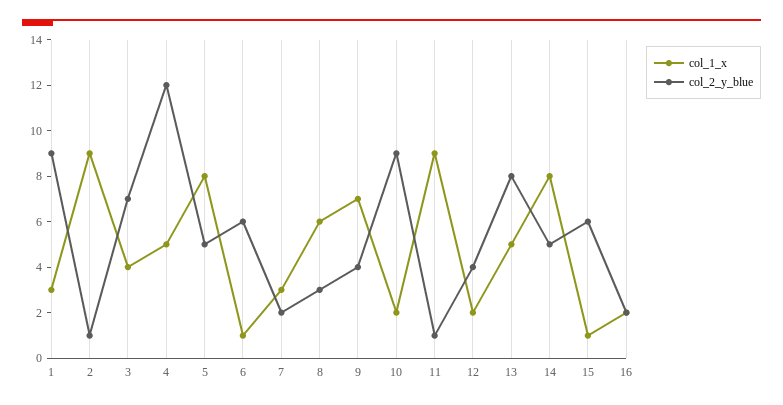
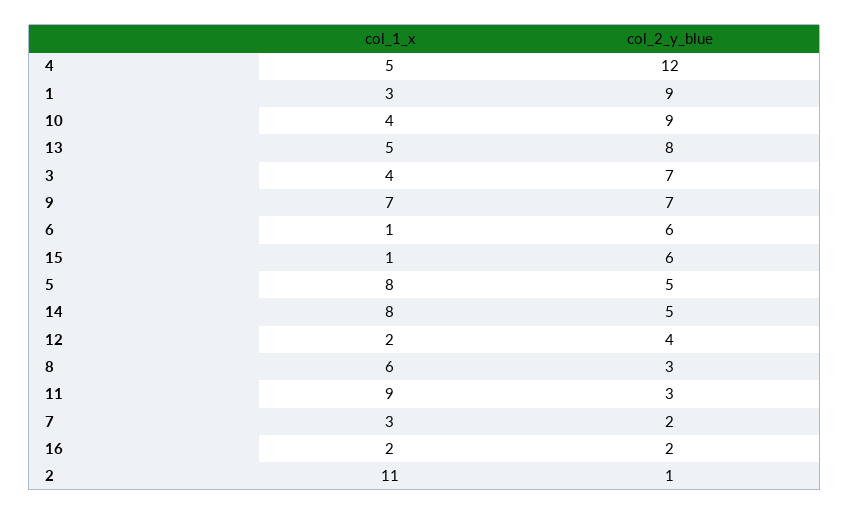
col_1_x, 2: 9 -> 11
col_2_y_blue, 9: 4 -> 7
col_1_x, 10: 2 -> 4
col_2_y_blue, 11: 1 -> 3

